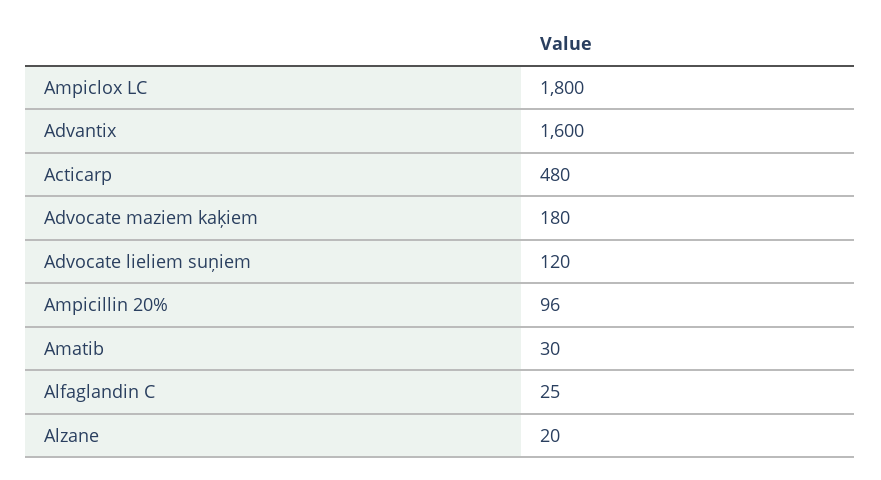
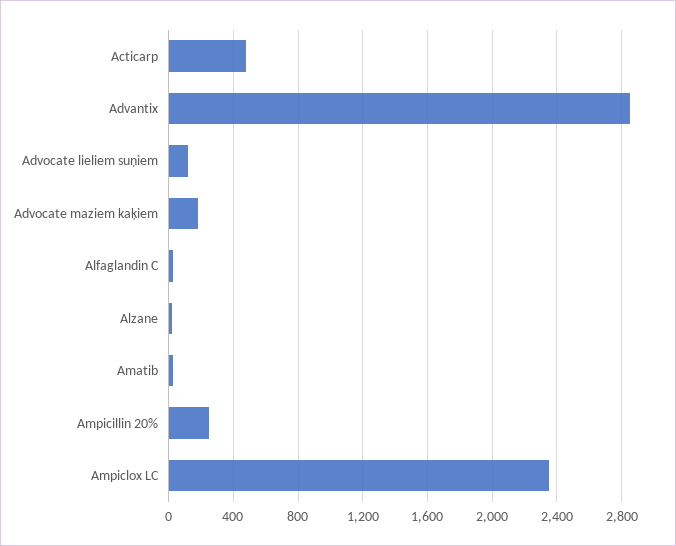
Ampiclox LC: 1800 -> 2350
Advantix: 1600 -> 2850
Ampicillin 20%: 96 -> 250

